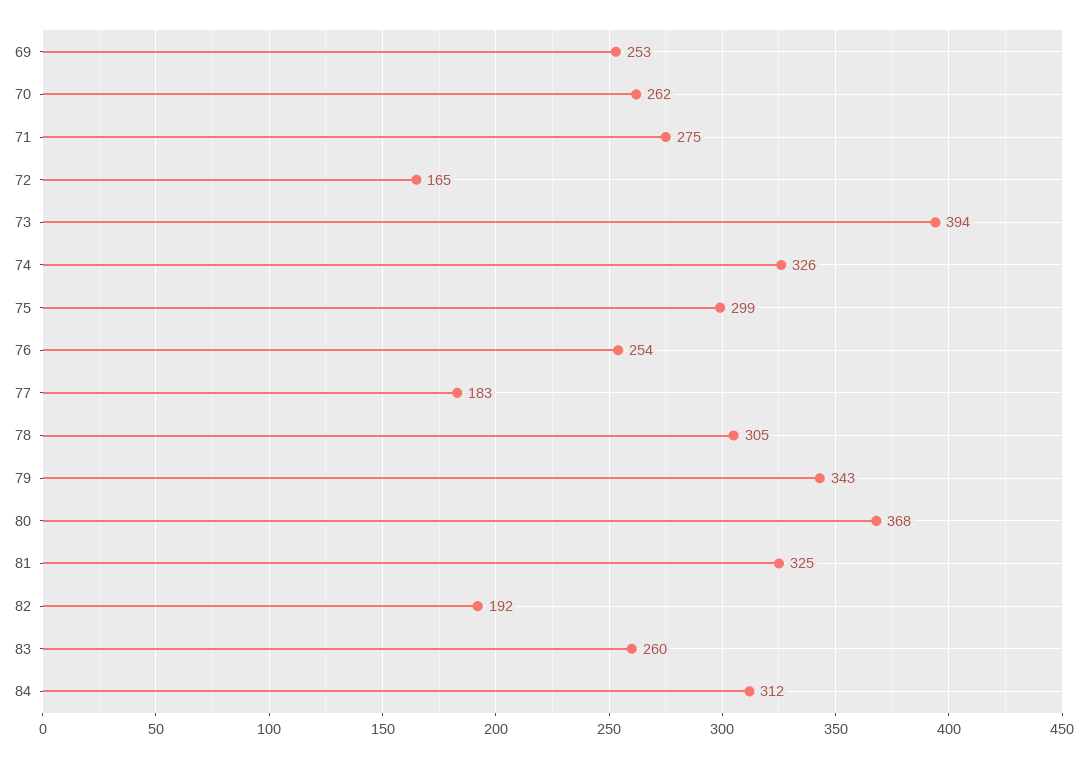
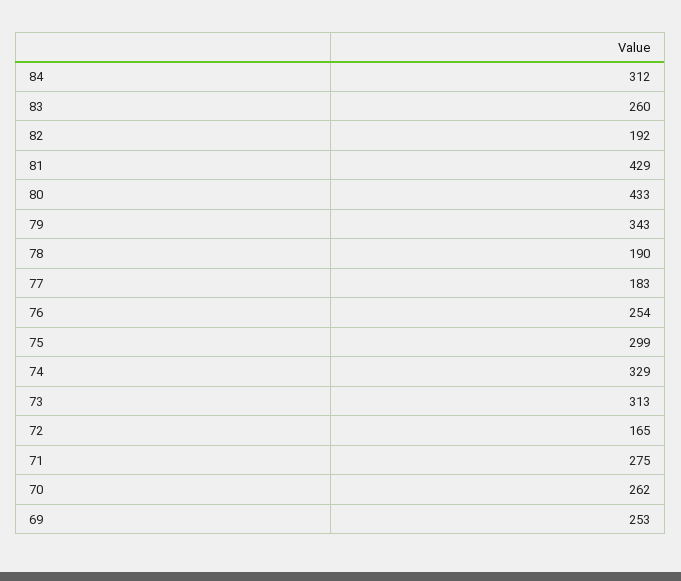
73: 394 -> 313
74: 326 -> 329
78: 305 -> 190
80: 368 -> 433
81: 325 -> 429

